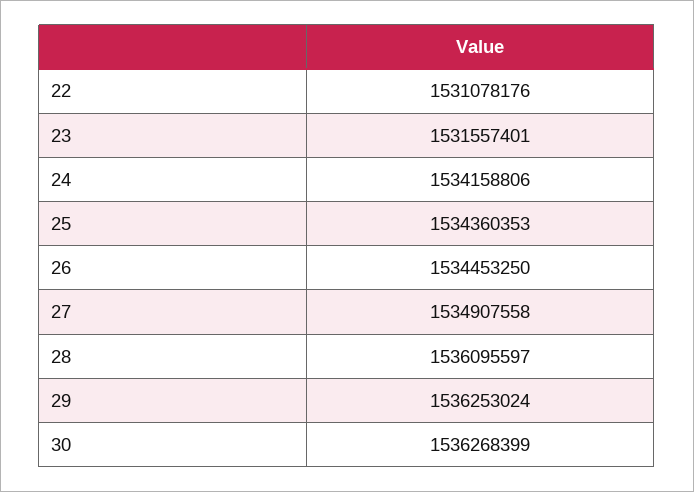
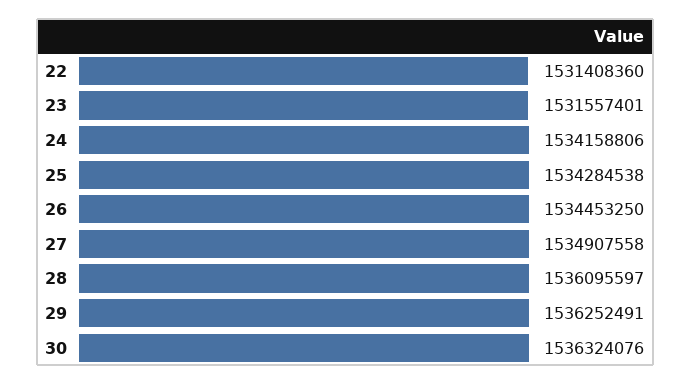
22: 1531078176 -> 1531408360
25: 1534360353 -> 1534284538
29: 1536253024 -> 1536252491
30: 1536268399 -> 1536324076

